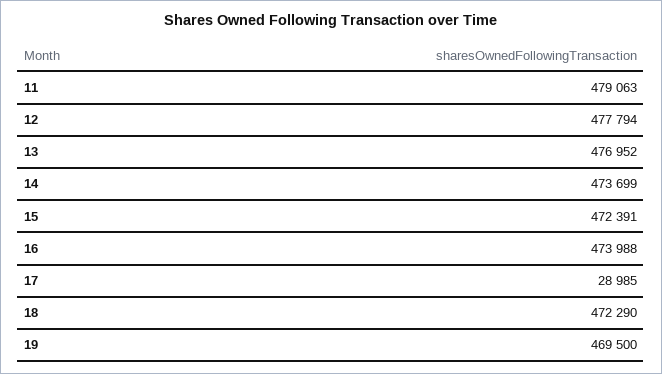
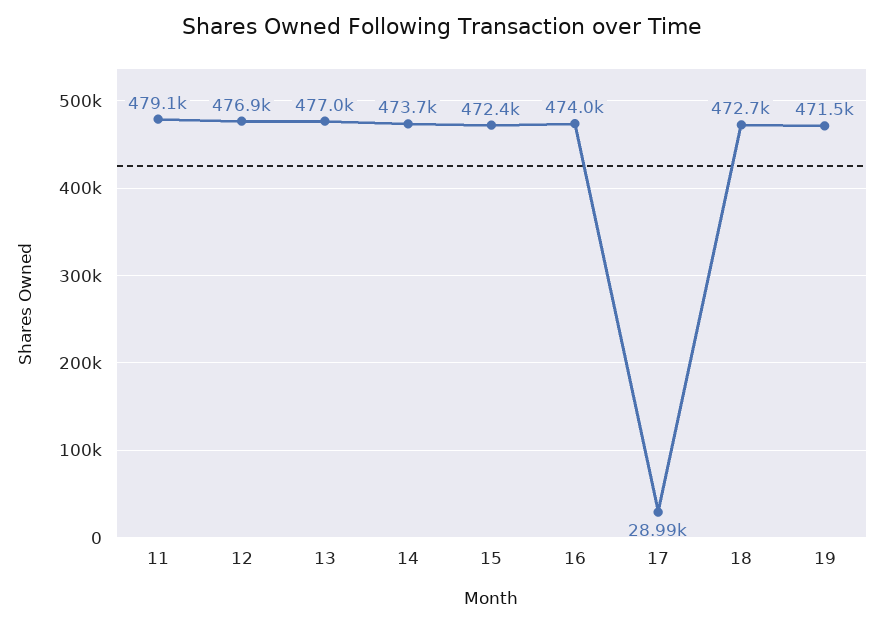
12: 477794 -> 476900
18: 472290 -> 472700
19: 469500 -> 471500

